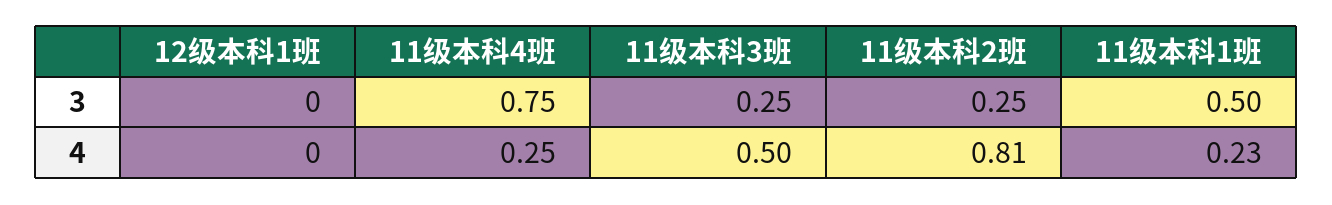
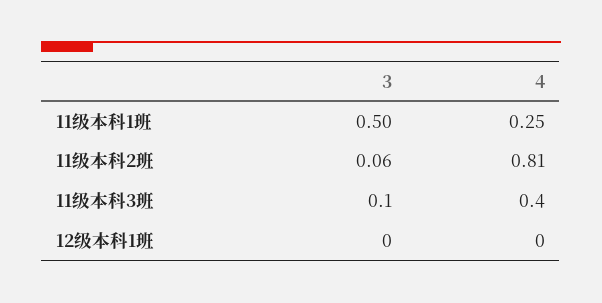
11级本科4班, 3: 0.75 -> none
11级本科3班, 3: 0.25 -> 0.1
11级本科2班, 3: 0.25 -> 0.06
11级本科4班, 4: 0.25 -> none
11级本科3班, 4: 0.5 -> 0.4
11级本科1班, 4: 0.23 -> 0.25

